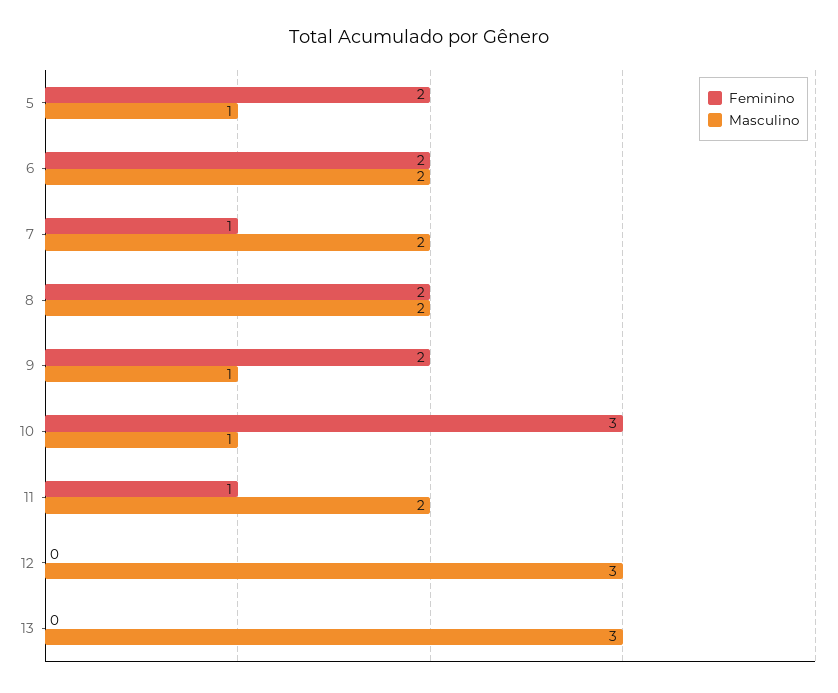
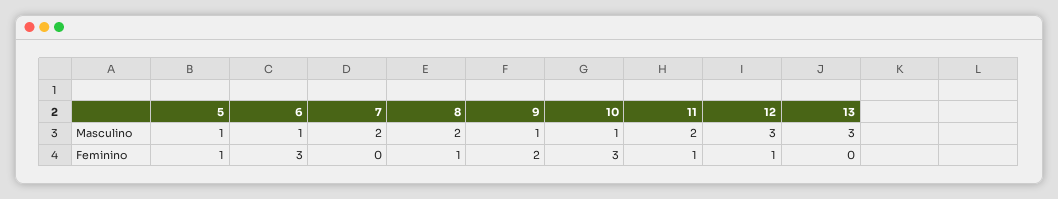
Feminino, 5: 2 -> 1
Feminino, 6: 2 -> 3
Masculino, 6: 2 -> 1
Feminino, 7: 1 -> 0
Feminino, 8: 2 -> 1
Feminino, 12: 0 -> 1

